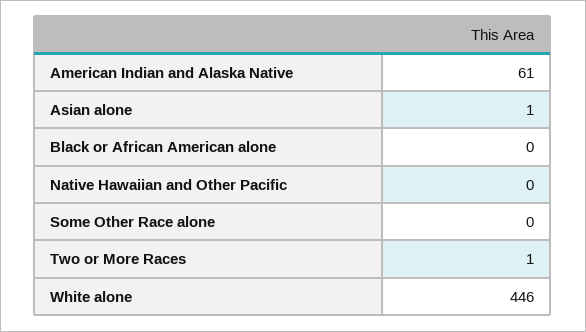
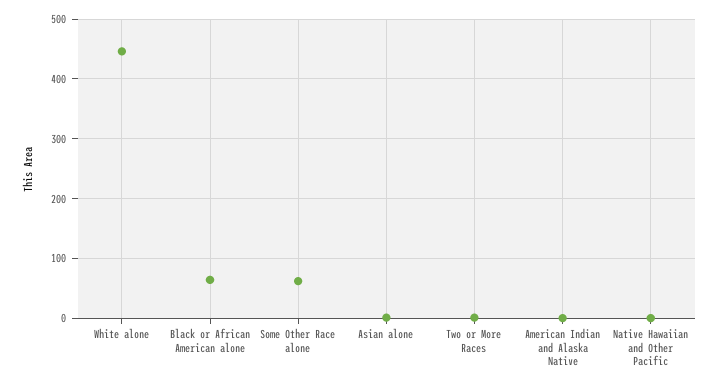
American Indian and Alaska Native: 61 -> 0
Black or African American alone: 0 -> 60
Some Other Race alone: 0 -> 60

